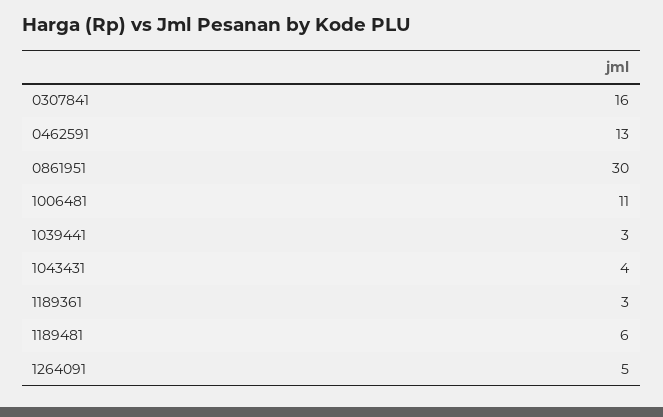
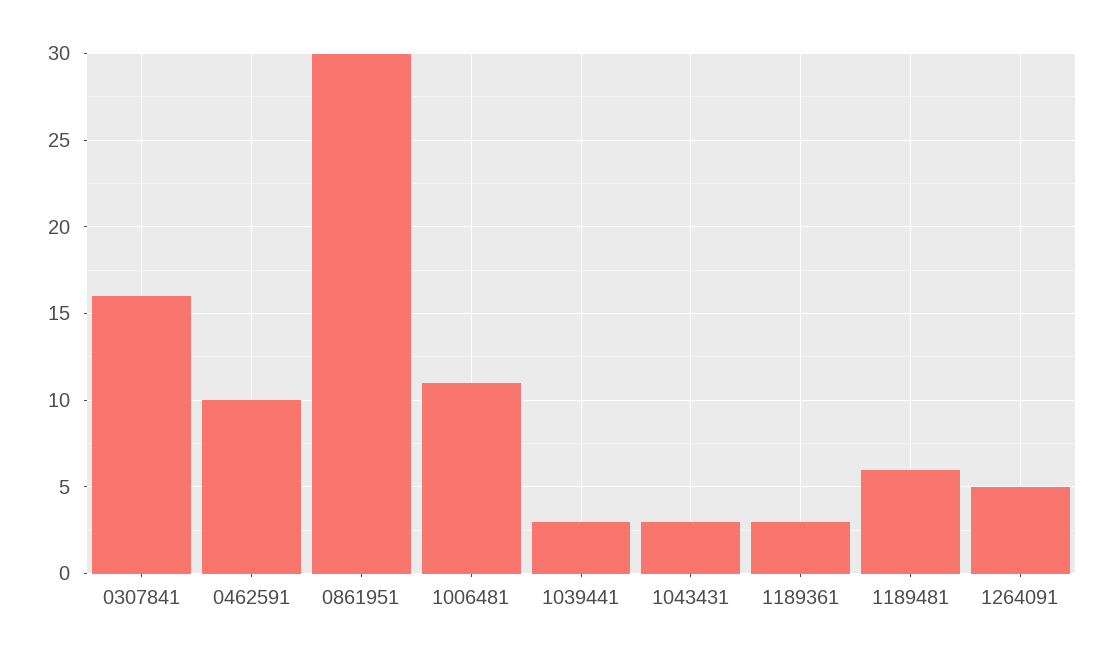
0462591: 13 -> 10
1043431: 4 -> 3

